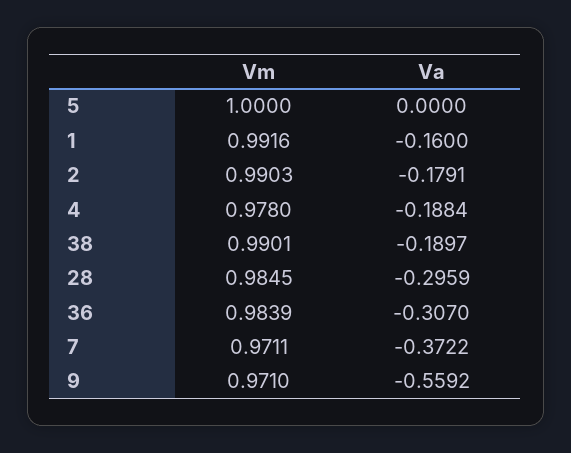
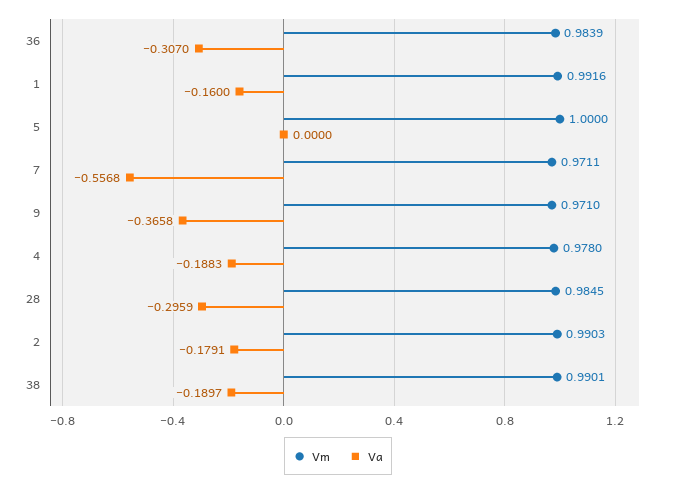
Va, 4: -0.1884 -> -0.1883
Va, 7: -0.3722 -> -0.5568
Va, 9: -0.5592 -> -0.3658

